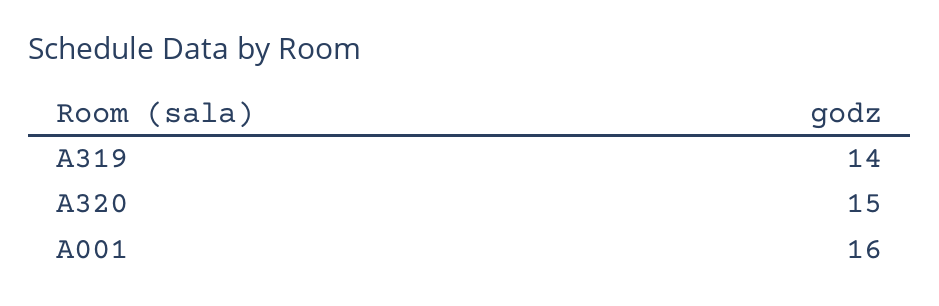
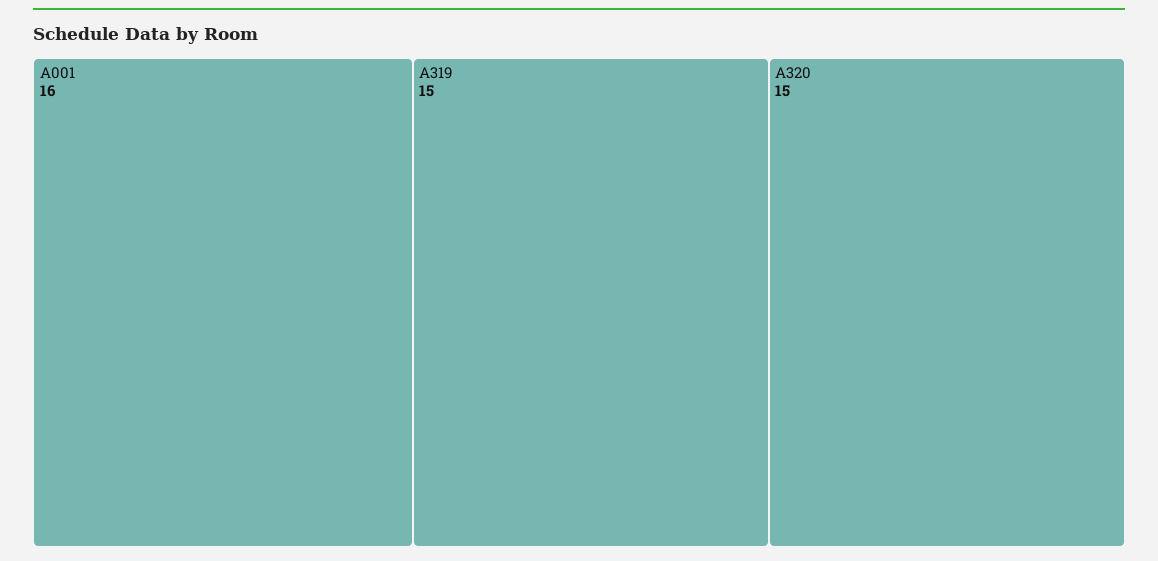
A319: 14 -> 15

